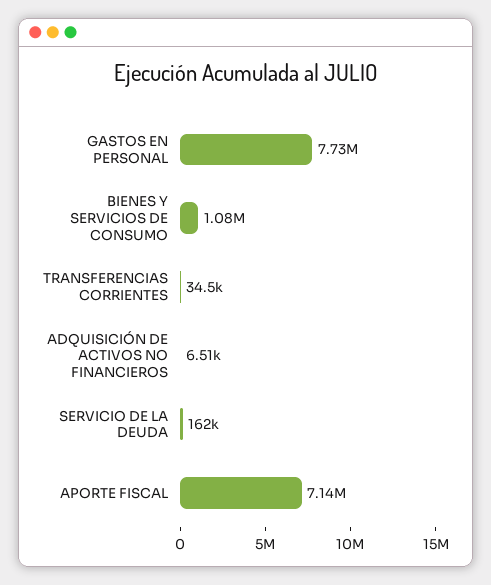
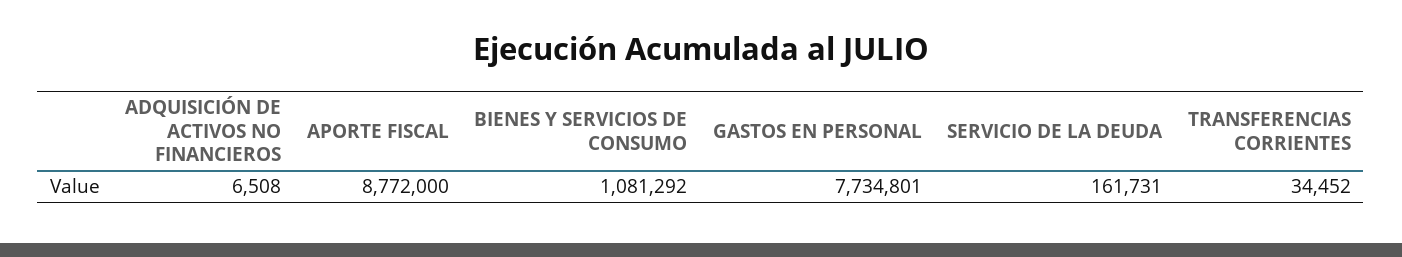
APORTE FISCAL: 7140000 -> 8772000

